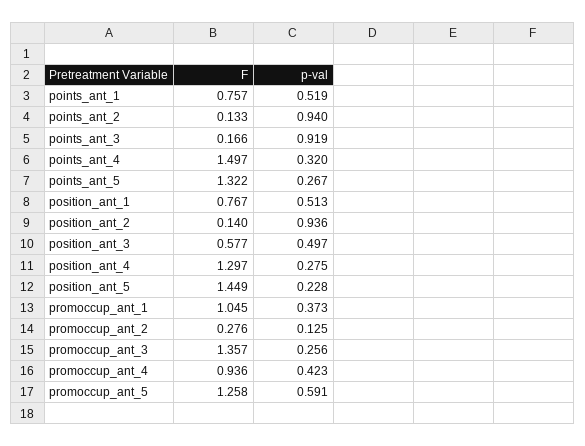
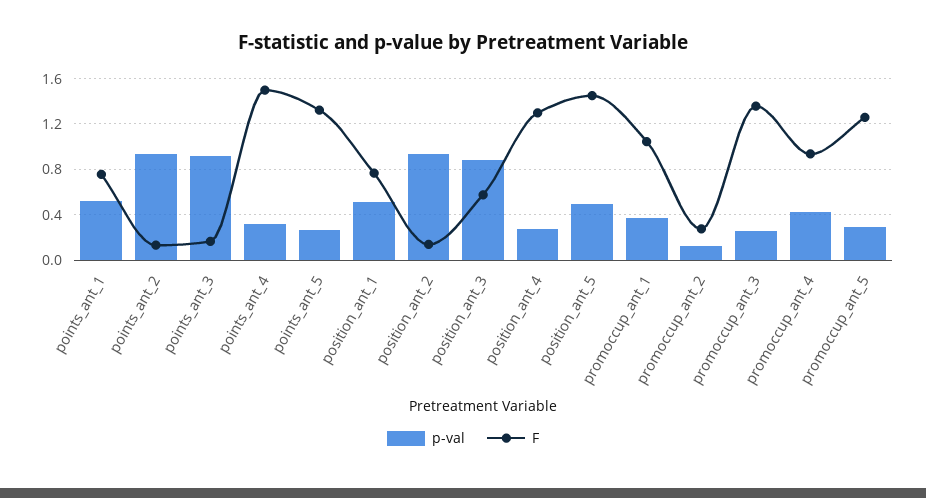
p-val, position_ant_3: 0.497 -> 0.9
p-val, position_ant_5: 0.228 -> 0.5
p-val, promoccup_ant_5: 0.591 -> 0.3

